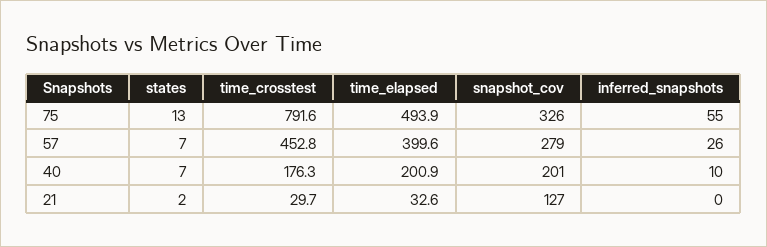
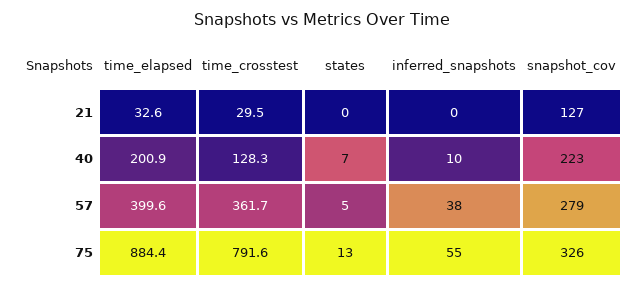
time_elapsed, 75: 493.9 -> 884.4
states, 57: 7 -> 5
time_crosstest, 57: 452.8 -> 361.7
inferred_snapshots, 57: 26 -> 38
time_crosstest, 40: 176.3 -> 128.3
snapshot_cov, 40: 201 -> 223
states, 21: 2 -> 0
time_crosstest, 21: 29.7 -> 29.5

